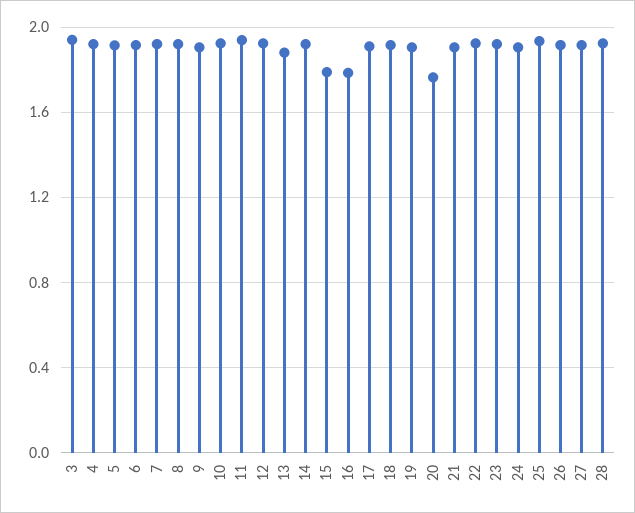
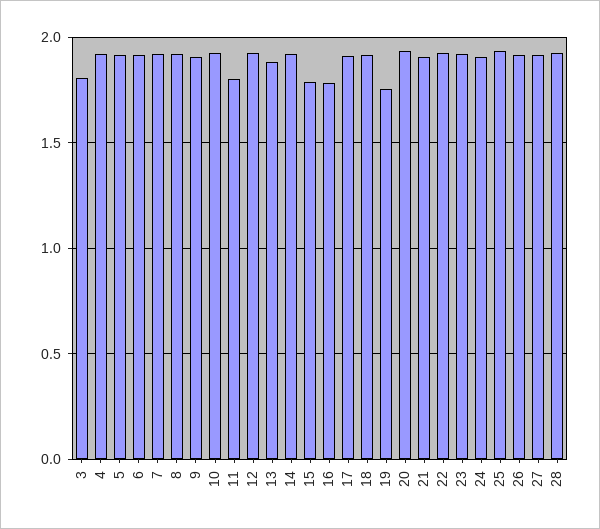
3: 1.95 -> 1.8
11: 1.95 -> 1.8
19: 1.9 -> 1.75
20: 1.75 -> 1.95

